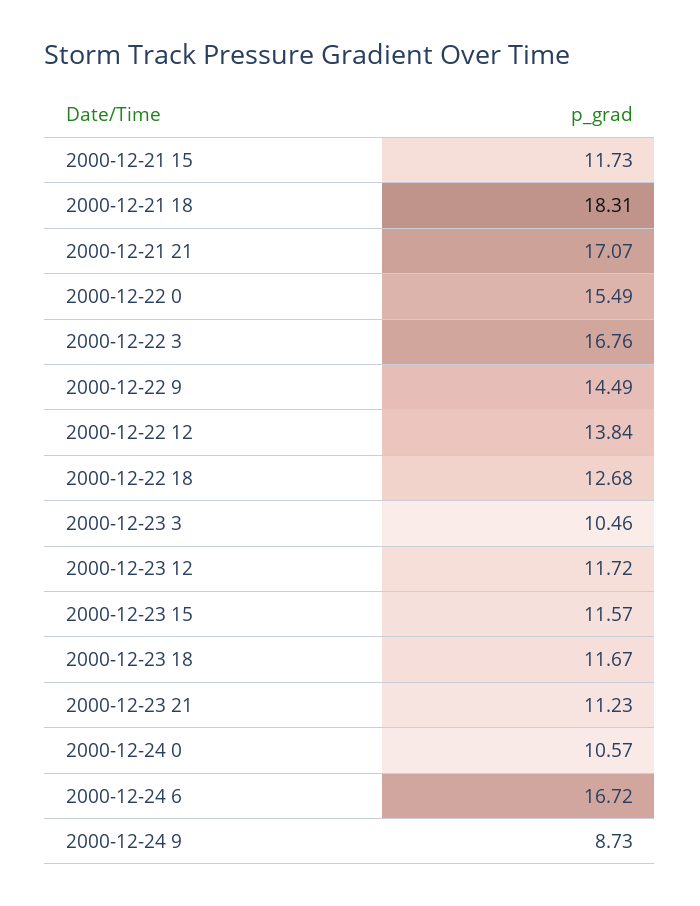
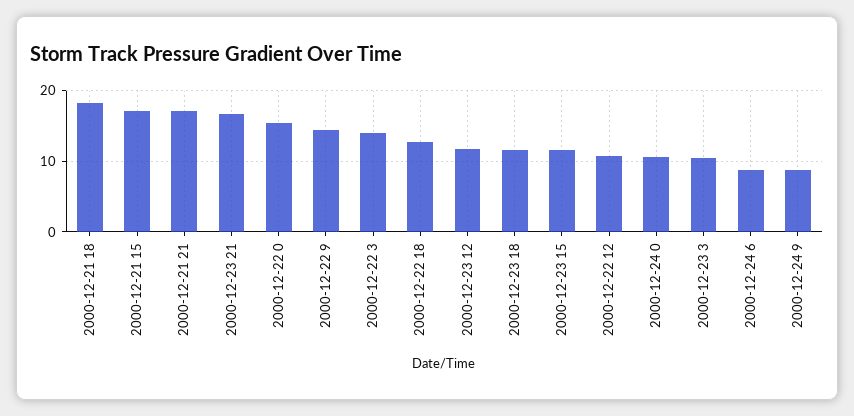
2000-12-21 15: 11.73 -> 17
2000-12-22 3: 16.76 -> 14
2000-12-22 12: 13.84 -> 11
2000-12-23 21: 11.23 -> 17
2000-12-24 6: 16.72 -> 9

